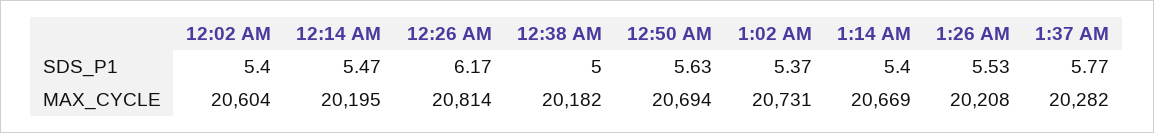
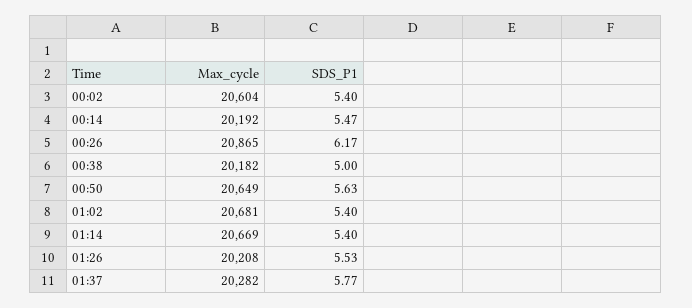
1:02 AM, SDS_P1: 5.37 -> 5.4
12:14 AM, MAX_CYCLE: 20195 -> 20192
12:26 AM, MAX_CYCLE: 20814 -> 20865
12:50 AM, MAX_CYCLE: 20694 -> 20649
1:02 AM, MAX_CYCLE: 20731 -> 20681

